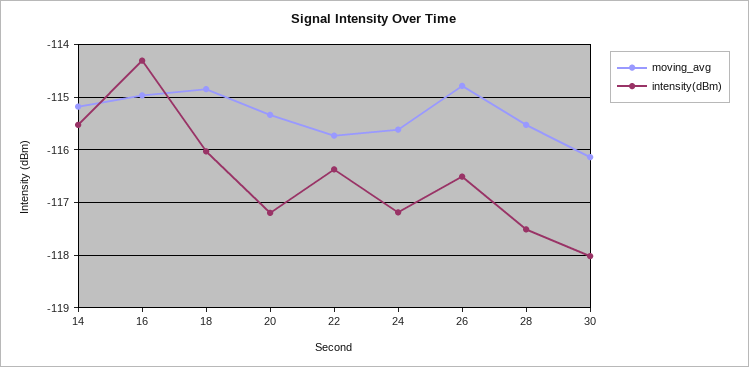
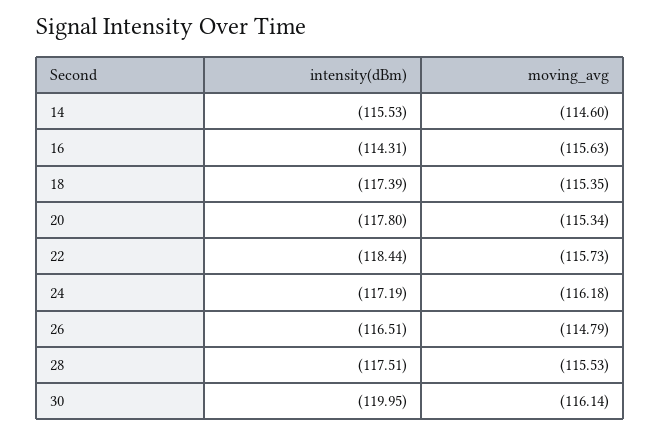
moving_avg, 14: -115.2 -> -114.6
moving_avg, 16: -115 -> -115.63
moving_avg, 18: -114.8 -> -115.35
intensity(dBm), 18: -116 -> -117.39
intensity(dBm), 20: -117.2 -> -117.8
intensity(dBm), 22: -116.4 -> -118.44
moving_avg, 24: -115.6 -> -116.18
intensity(dBm), 30: -118 -> -119.95

